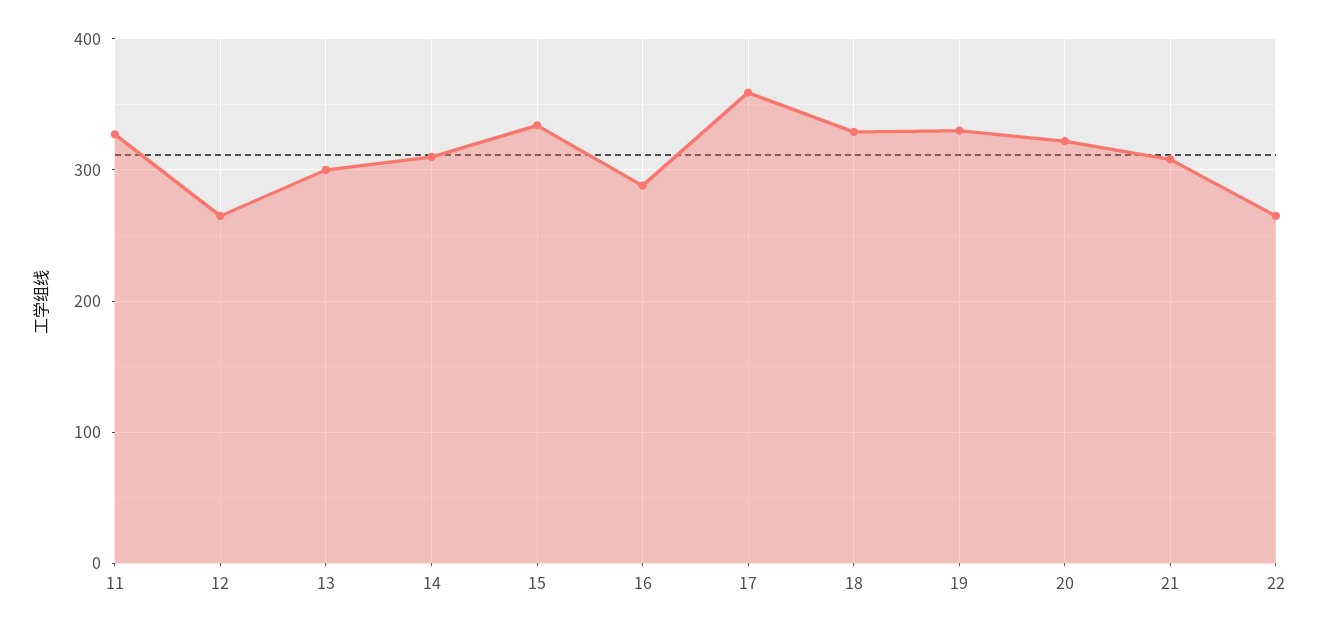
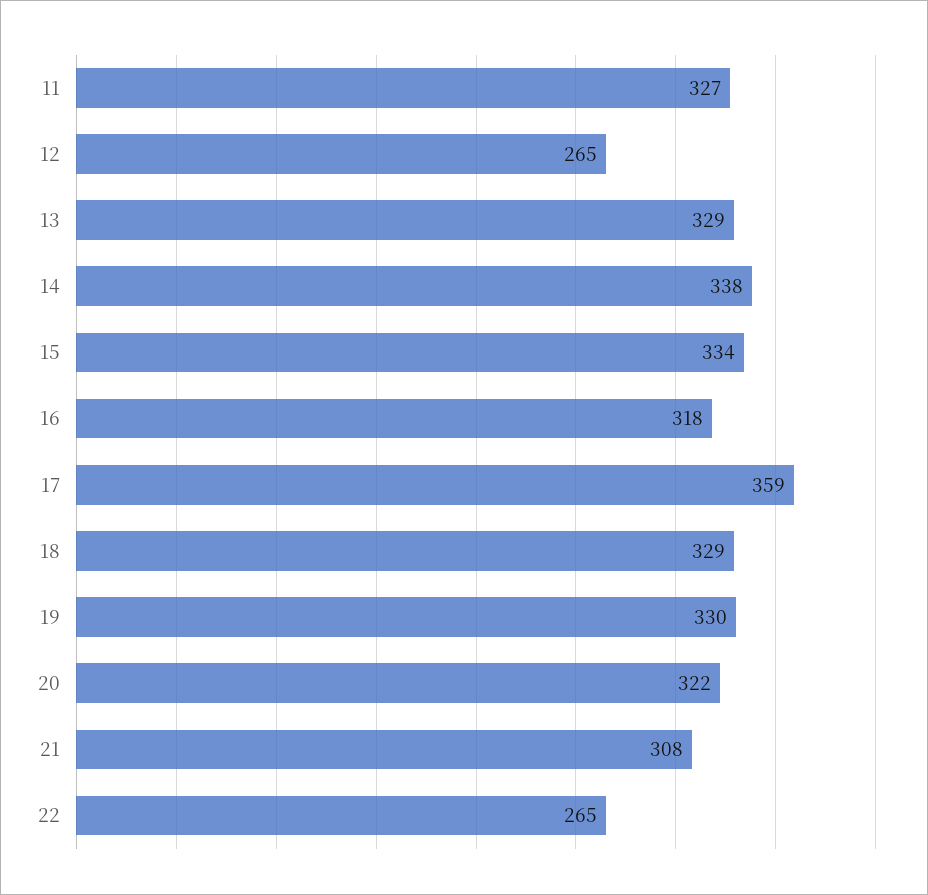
13: 300 -> 329
14: 310 -> 338
16: 290 -> 318

